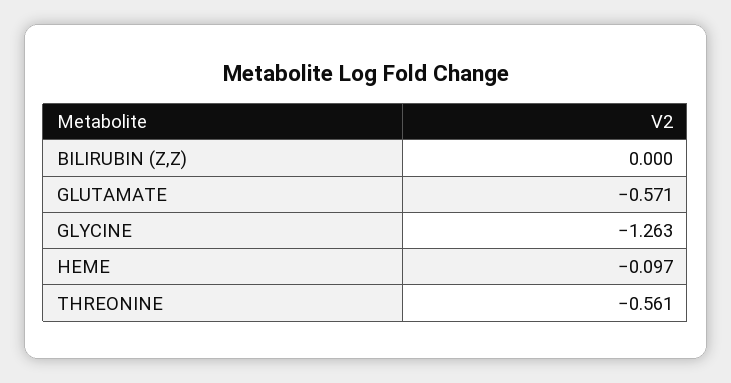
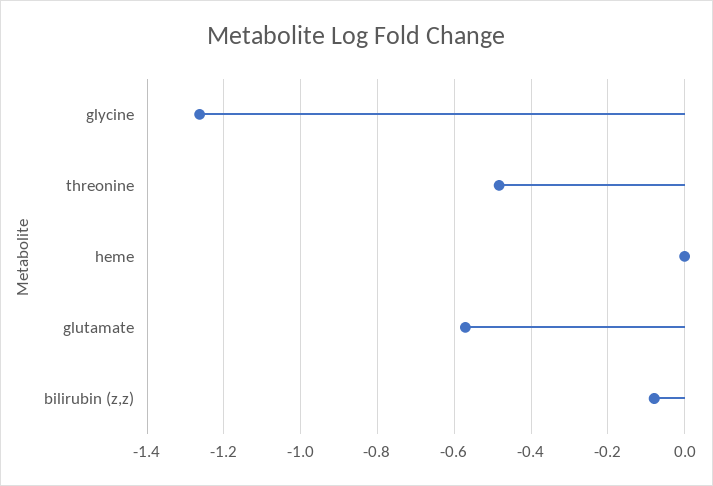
BILIRUBIN (Z,Z): 0 -> -0.08
HEME: -0.097 -> 0
THREONINE: -0.561 -> -0.48

